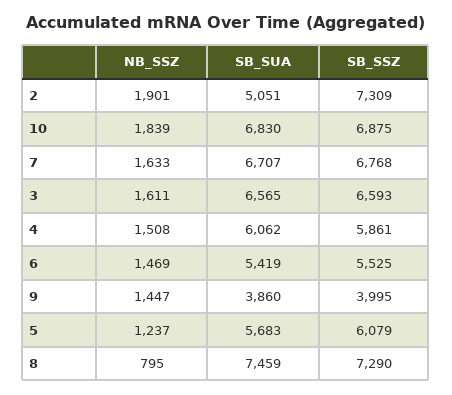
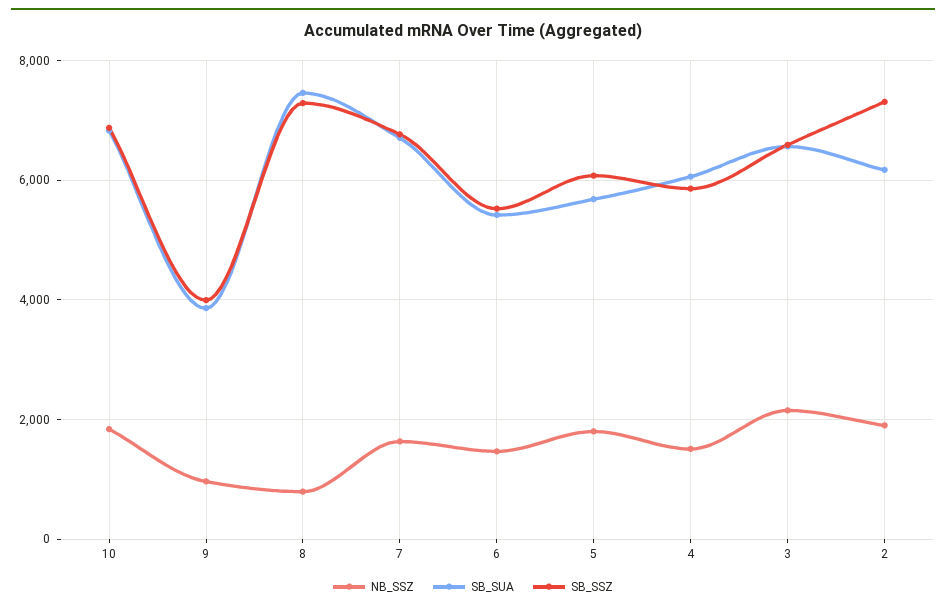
SB_SUA, 2: 5051 -> 6200
NB_SSZ, 3: 1611 -> 2200
NB_SSZ, 9: 1447 -> 1000
NB_SSZ, 5: 1237 -> 1800

